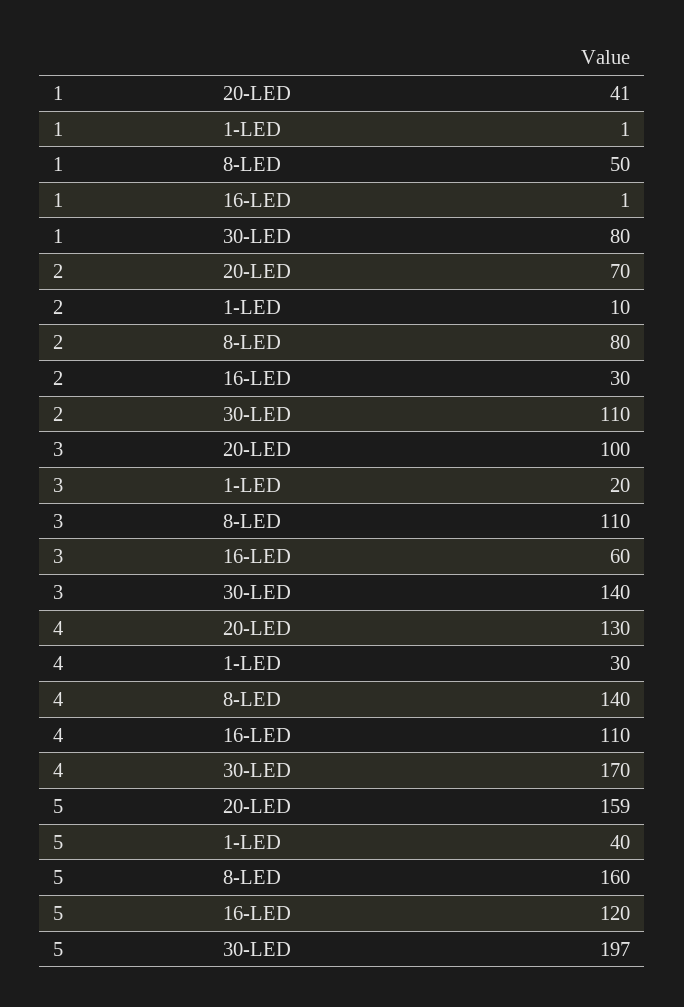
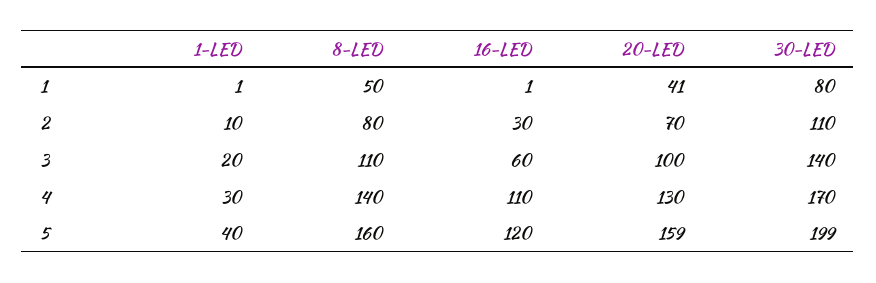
5, 30-LED: 197 -> 199

